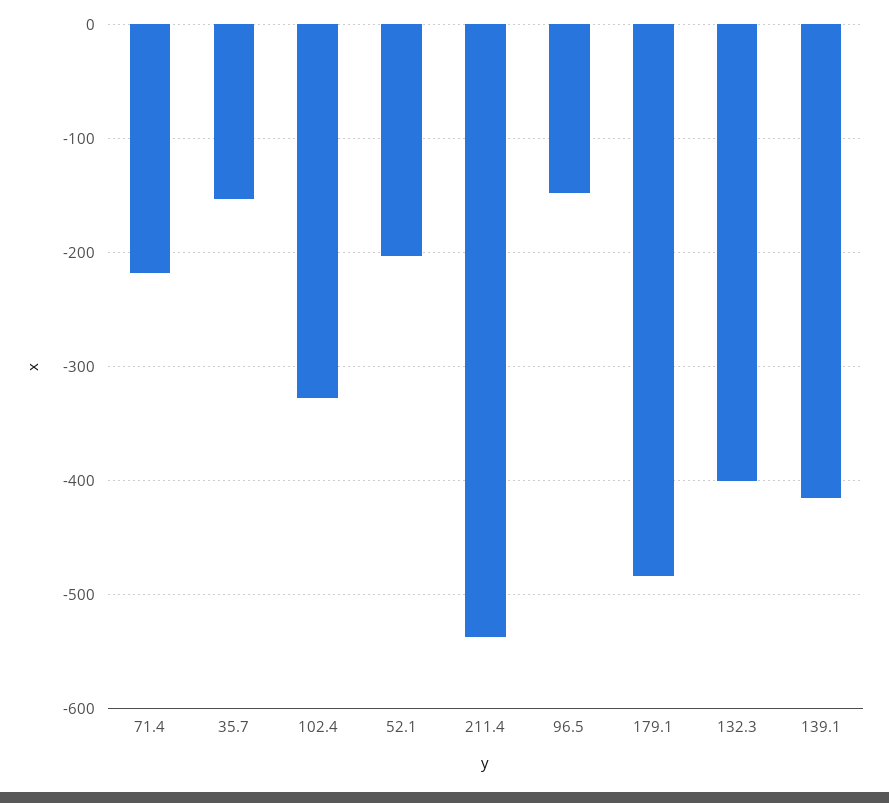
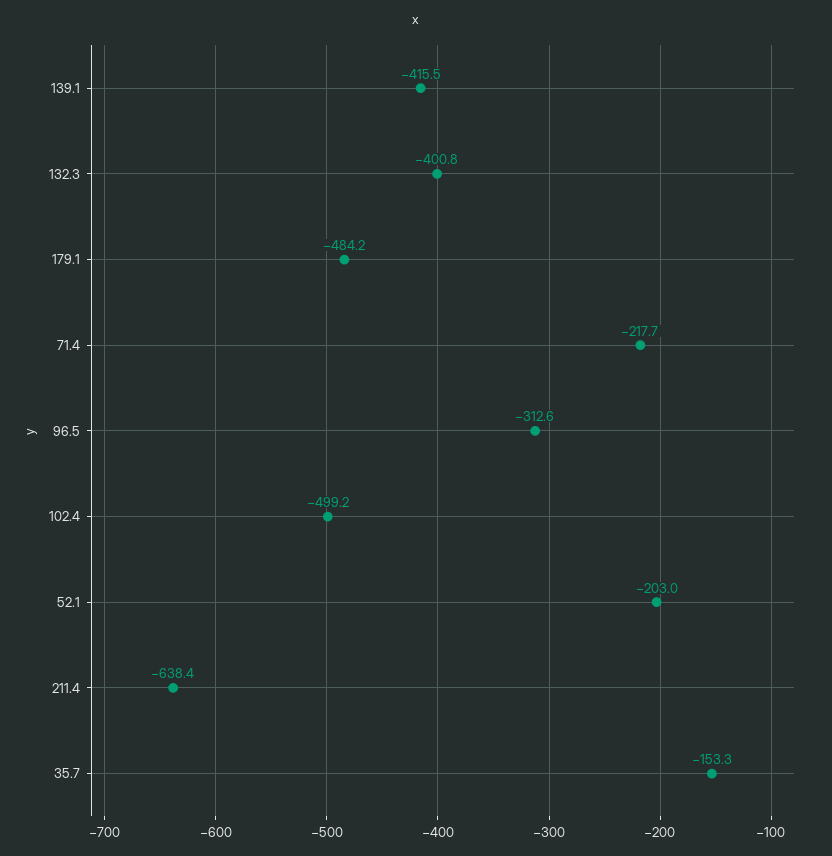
102.4: -330 -> -499.2
211.4: -540 -> -638.4
96.5: -150 -> -312.6

